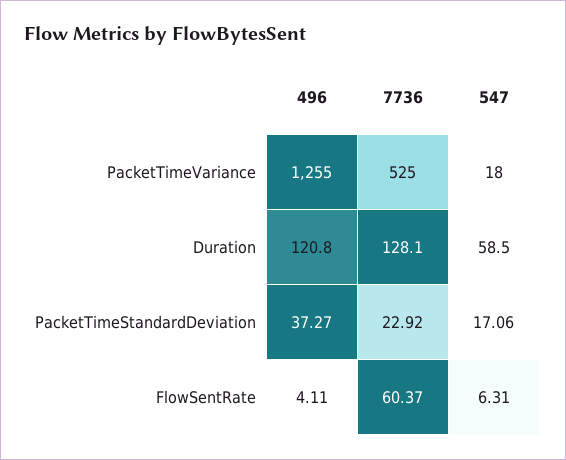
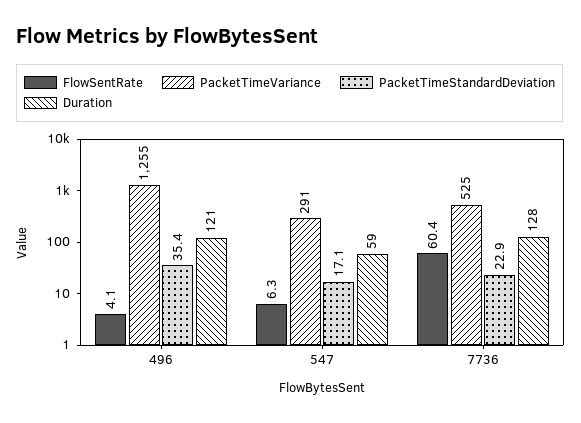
PacketTimeVariance, 547: 18 -> 291
PacketTimeStandardDeviation, 496: 37.27 -> 35.4

